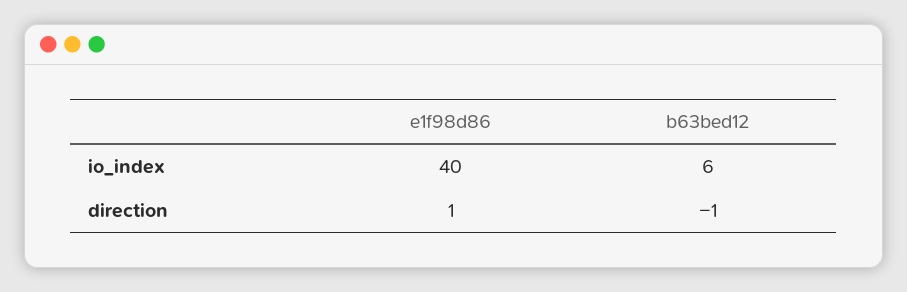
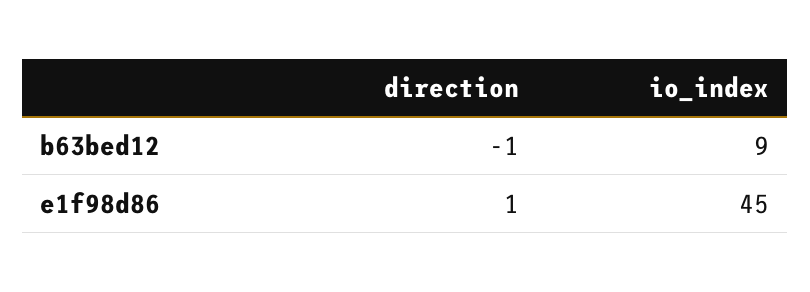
e1f98d86, io_index: 40 -> 45
b63bed12, io_index: 6 -> 9

